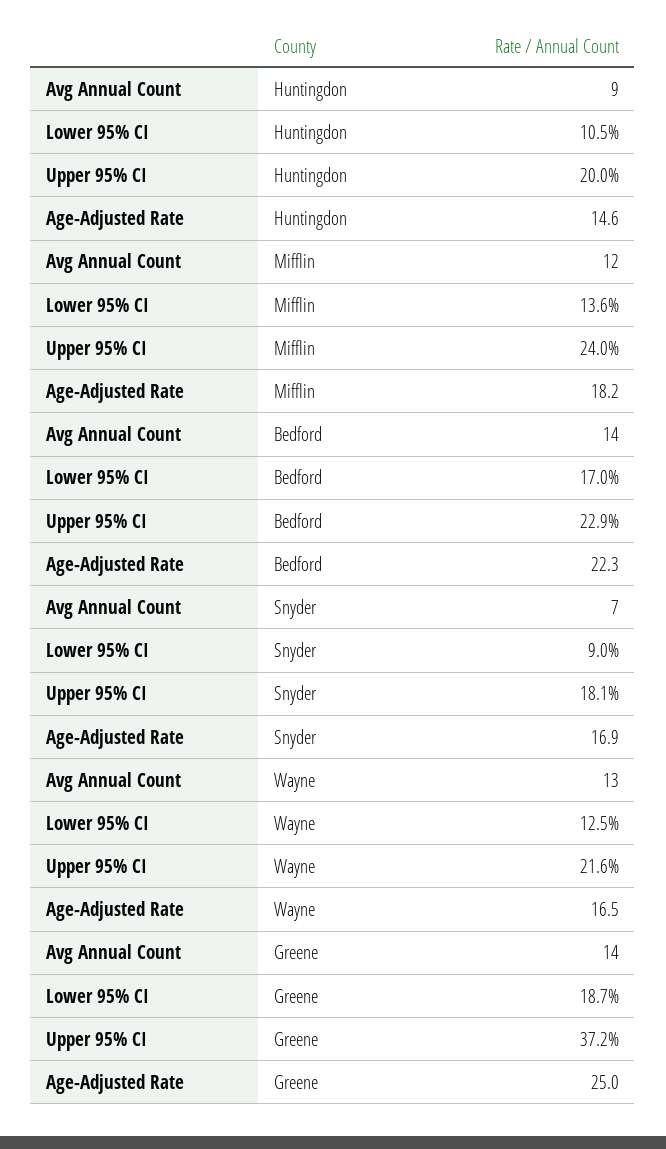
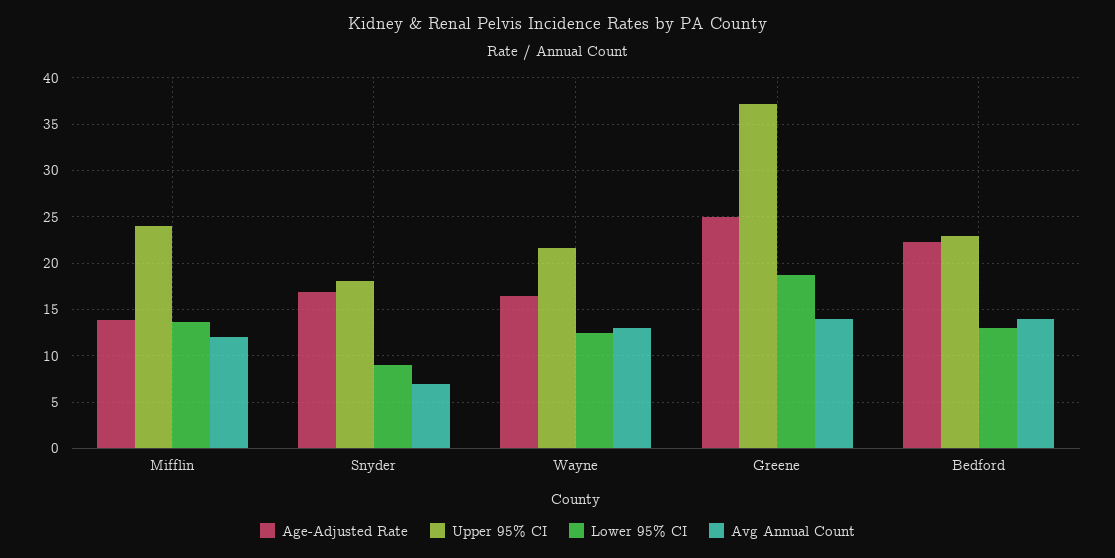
Avg Annual Count, Huntingdon: 9 -> none
Lower 95% CI, Huntingdon: 10.5 -> none
Upper 95% CI, Huntingdon: 20 -> none
Age-Adjusted Rate, Huntingdon: 14.6 -> none
Age-Adjusted Rate, Mifflin: 18.2 -> 14
Lower 95% CI, Bedford: 17 -> 13

